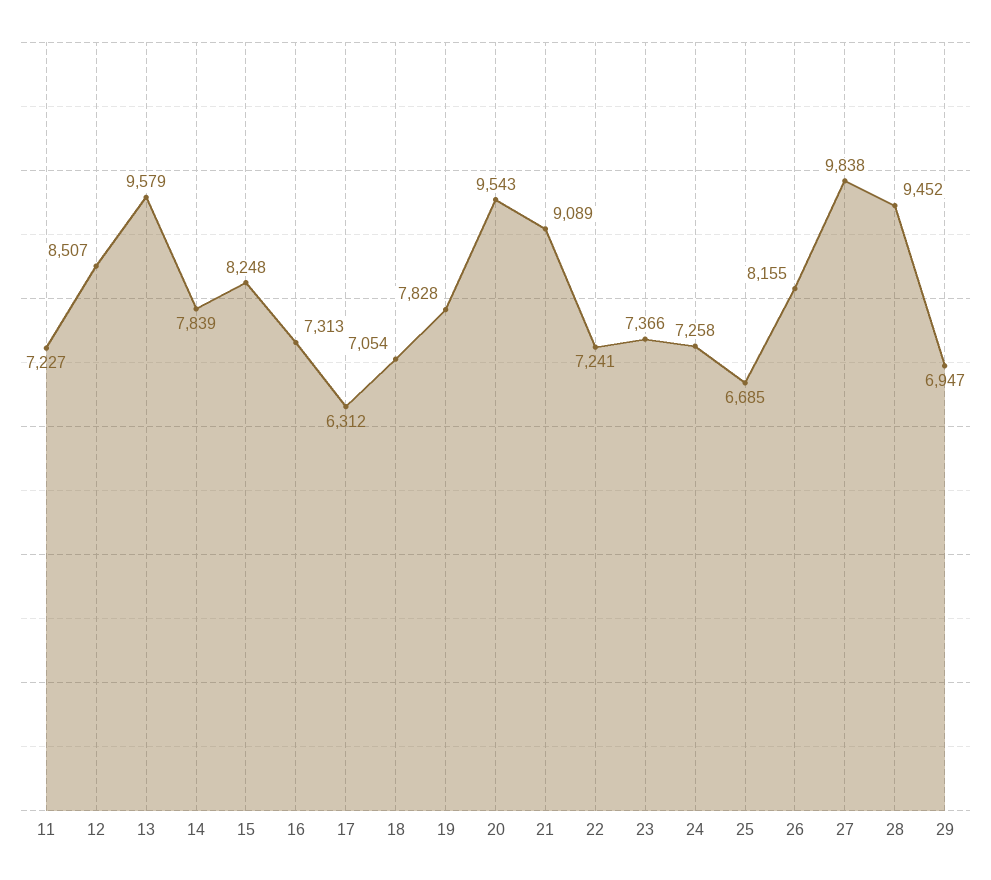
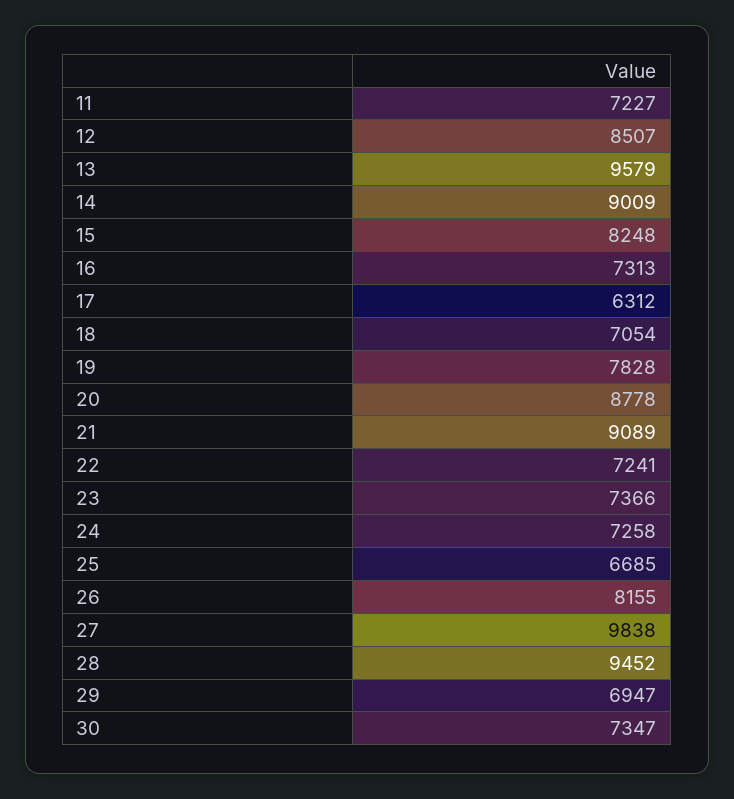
14: 7839 -> 9009
20: 9543 -> 8778
30: none -> 7347

